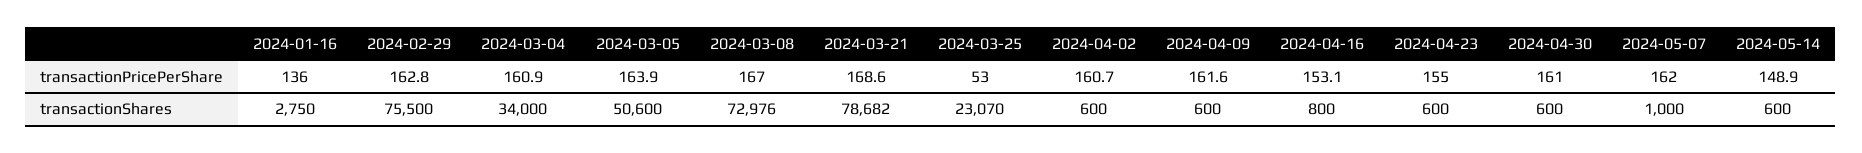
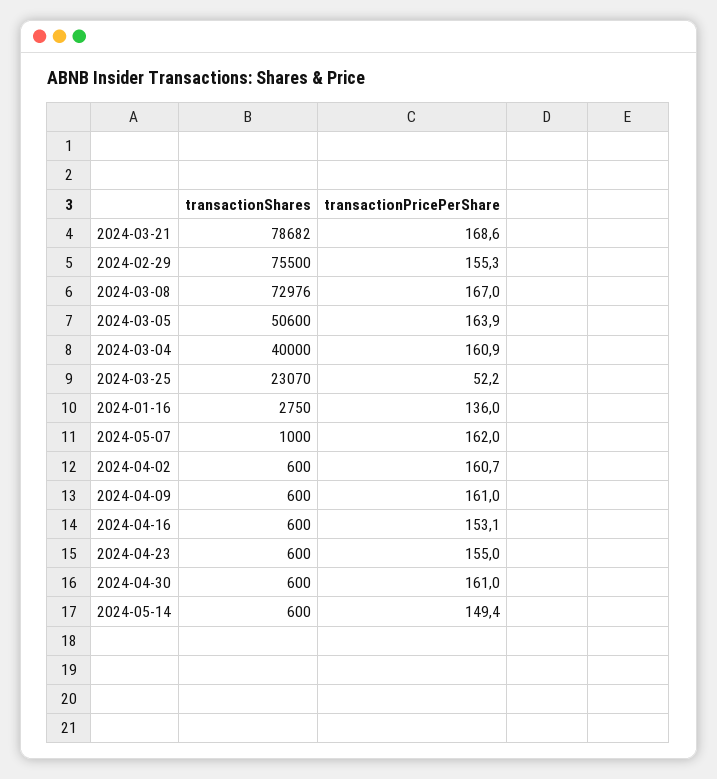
2024-02-29, transactionPricePerShare: 162.8 -> 155.3
2024-03-25, transactionPricePerShare: 53 -> 52.2
2024-04-09, transactionPricePerShare: 161.6 -> 161
2024-05-14, transactionPricePerShare: 148.9 -> 149.4
2024-03-04, transactionShares: 34000 -> 40000
2024-04-16, transactionShares: 800 -> 600

